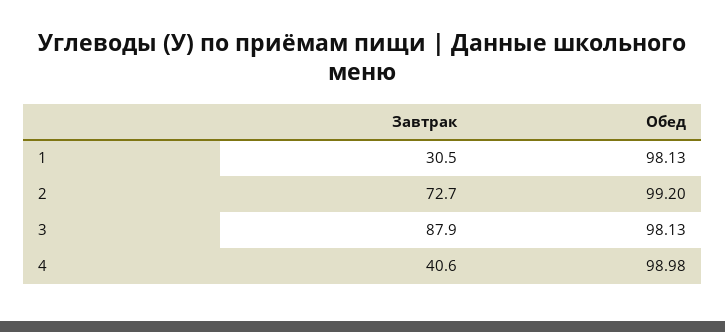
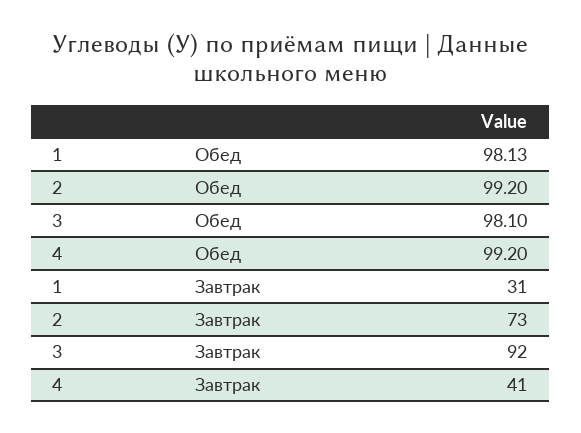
Завтрак, 3: 87.9 -> 92
Обед, 3: 98.13 -> 98.1
Обед, 4: 98.98 -> 99.2

